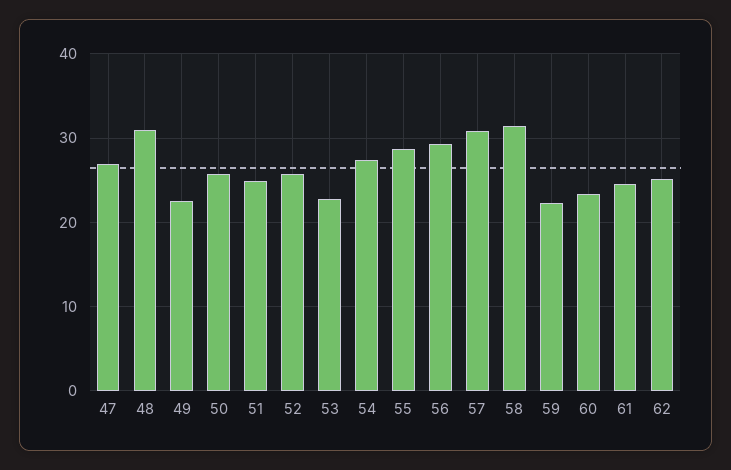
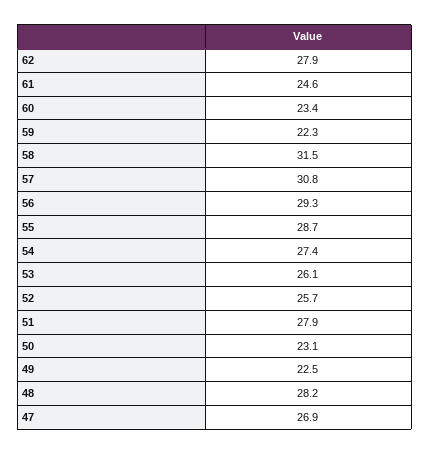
48: 31 -> 28.2
50: 26 -> 23.1
51: 25 -> 27.9
53: 23 -> 26.1
62: 25 -> 27.9

